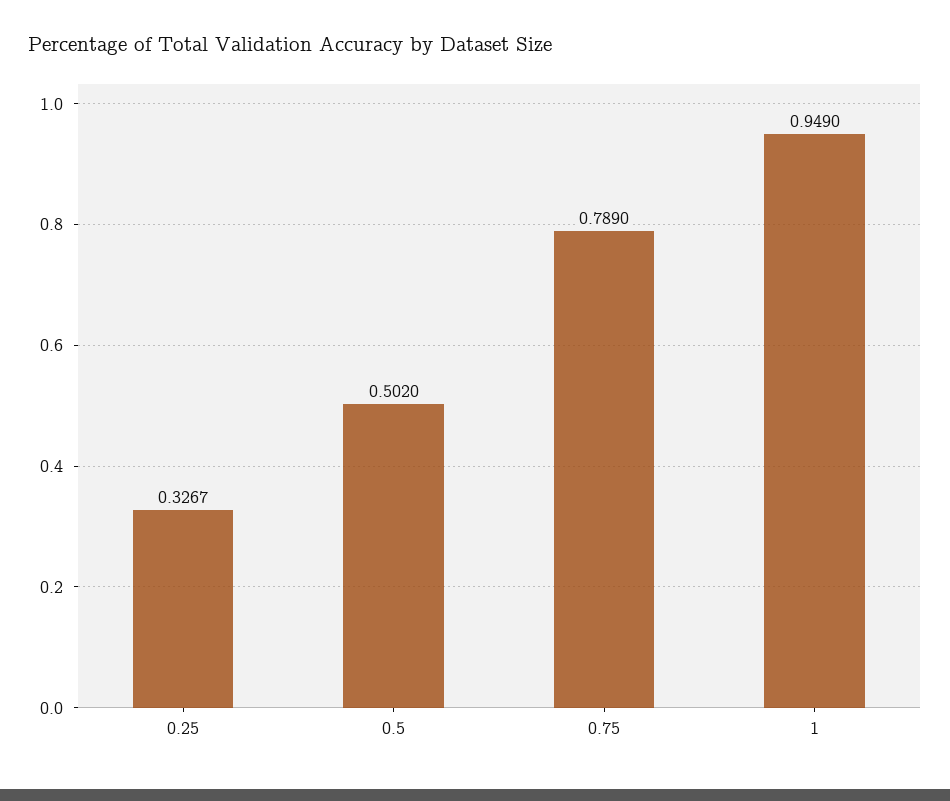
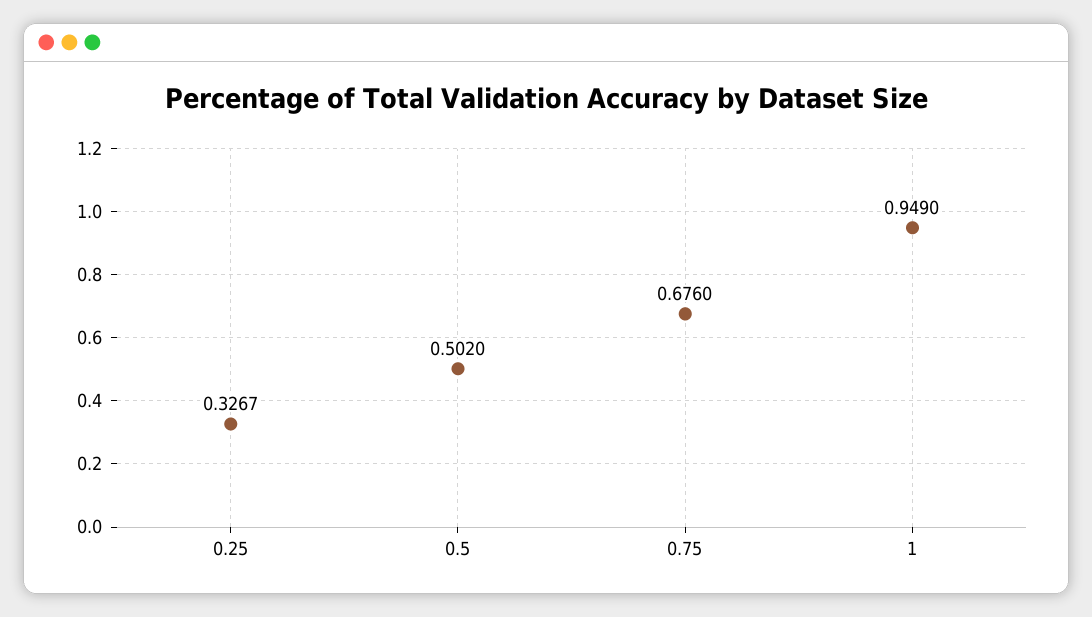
0.75: 0.789 -> 0.676

